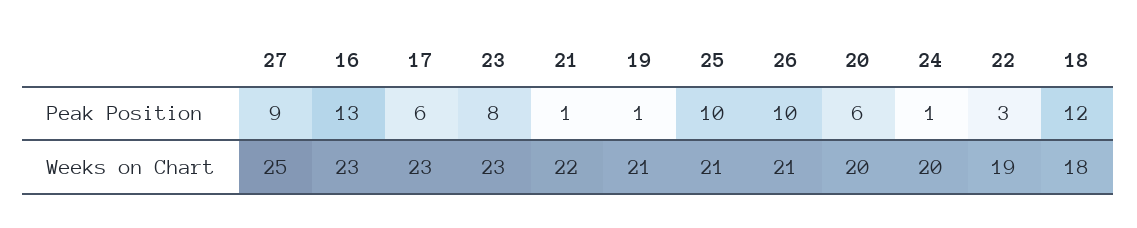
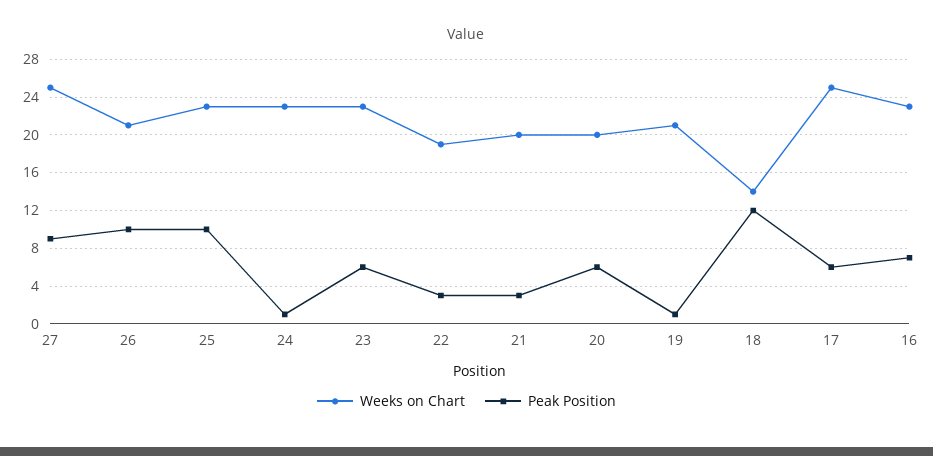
Peak Position, 16: 13 -> 7
Peak Position, 23: 8 -> 6
Peak Position, 21: 1 -> 3
Weeks on Chart, 17: 23 -> 25
Weeks on Chart, 21: 22 -> 20
Weeks on Chart, 25: 21 -> 23
Weeks on Chart, 24: 20 -> 23
Weeks on Chart, 18: 18 -> 14

